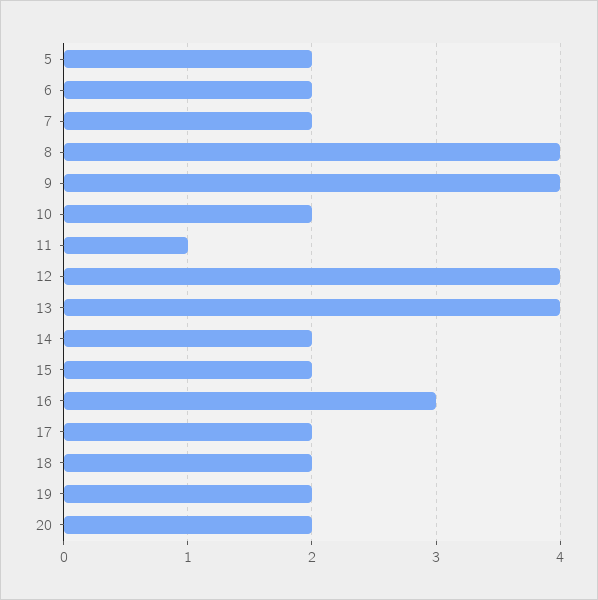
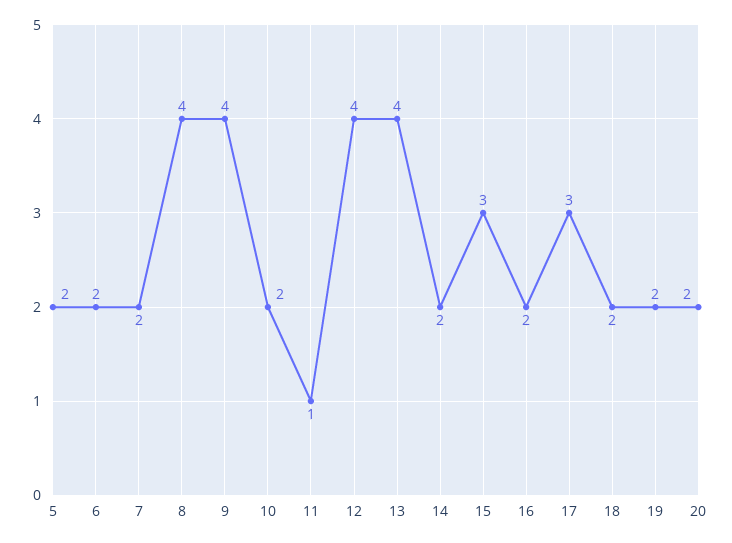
15: 2 -> 3
16: 3 -> 2
17: 2 -> 3

